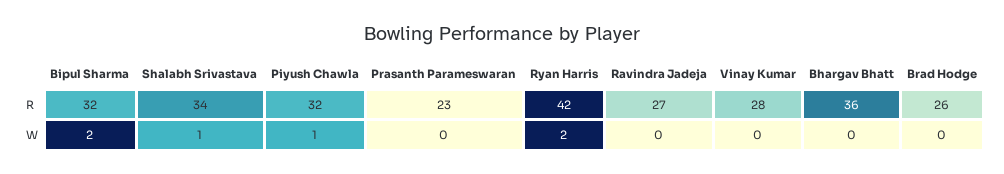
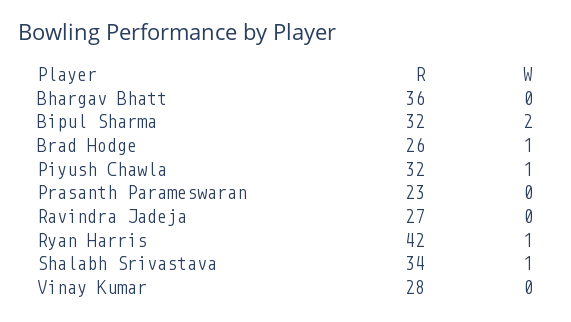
Ryan Harris, W: 2 -> 1
Brad Hodge, W: 0 -> 1

